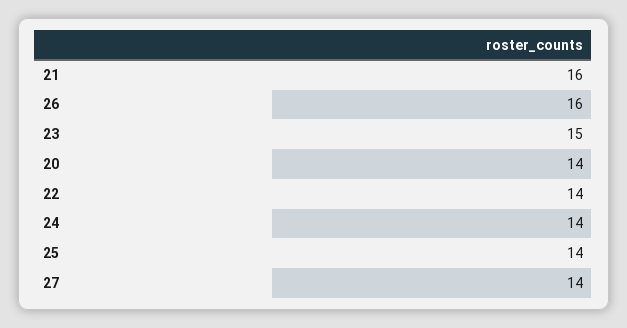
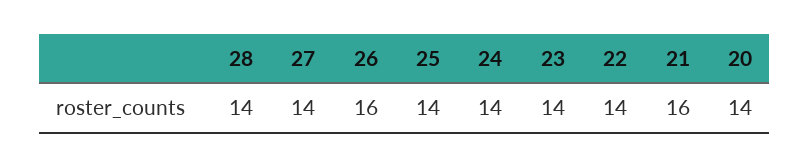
23: 15 -> 14
28: none -> 14

